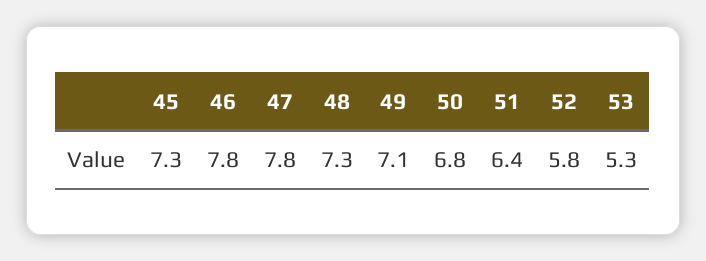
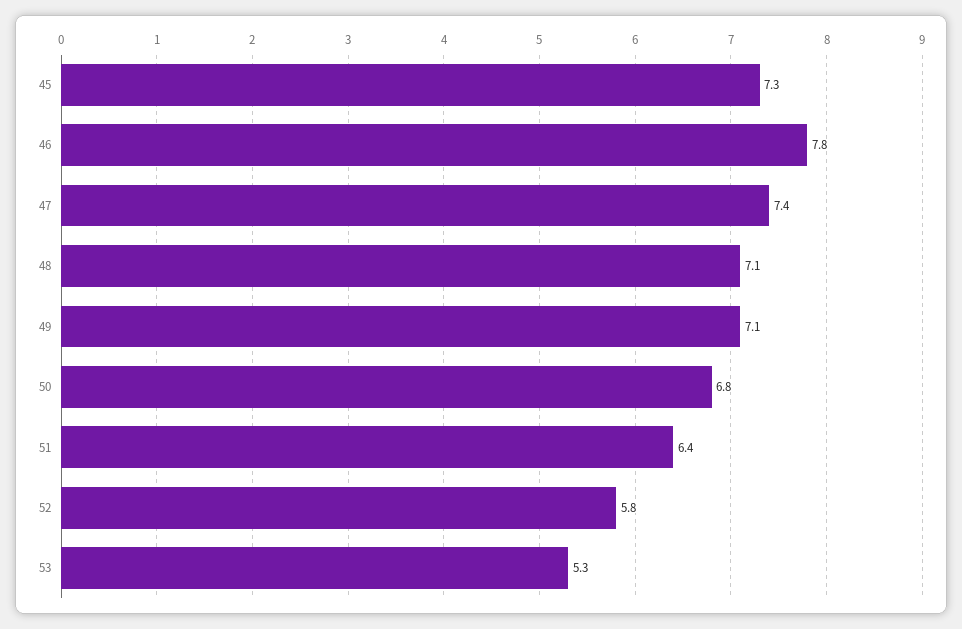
47: 7.8 -> 7.4
48: 7.3 -> 7.1

